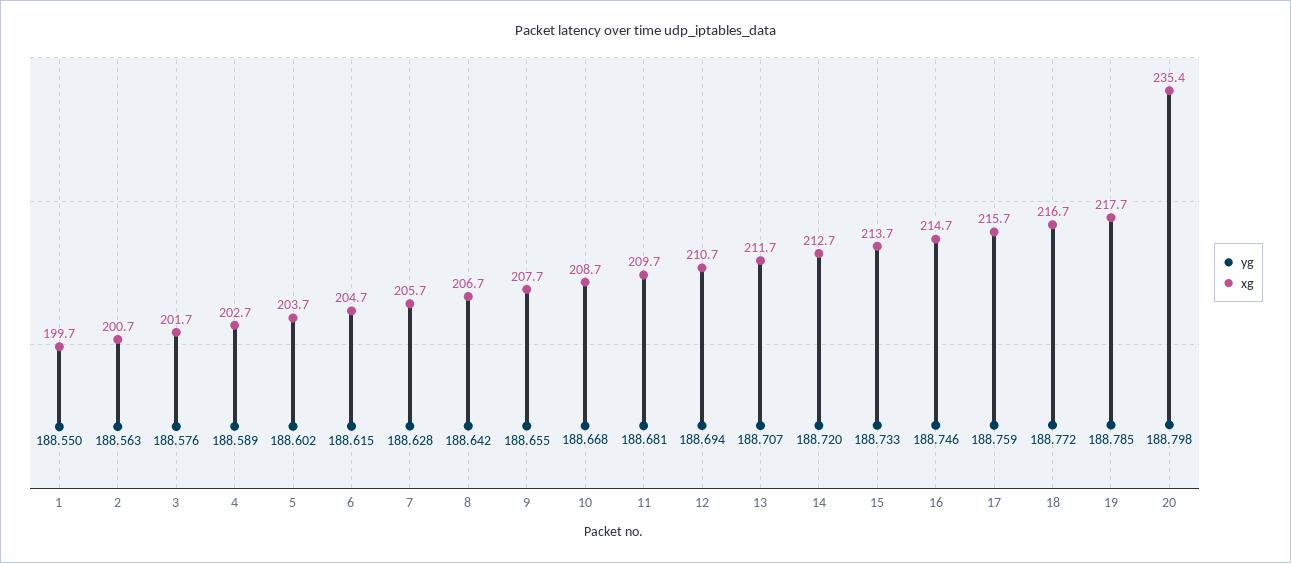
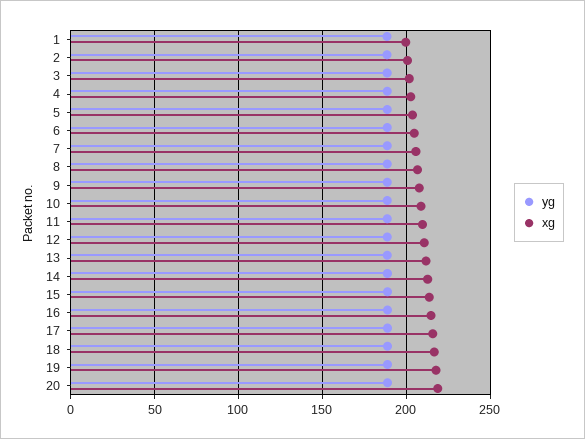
xg, 20: 235.4 -> 220

